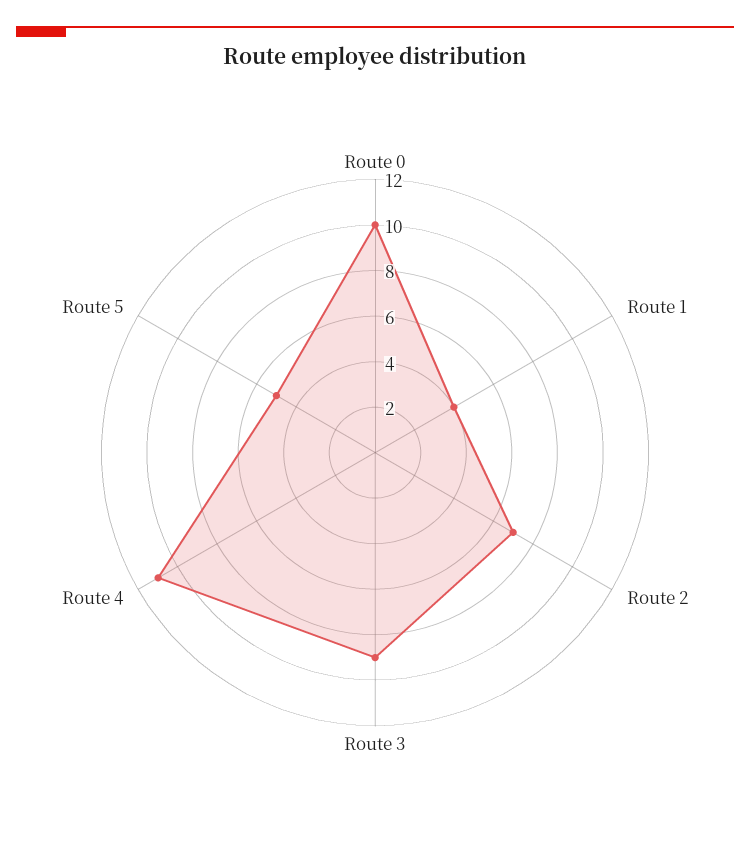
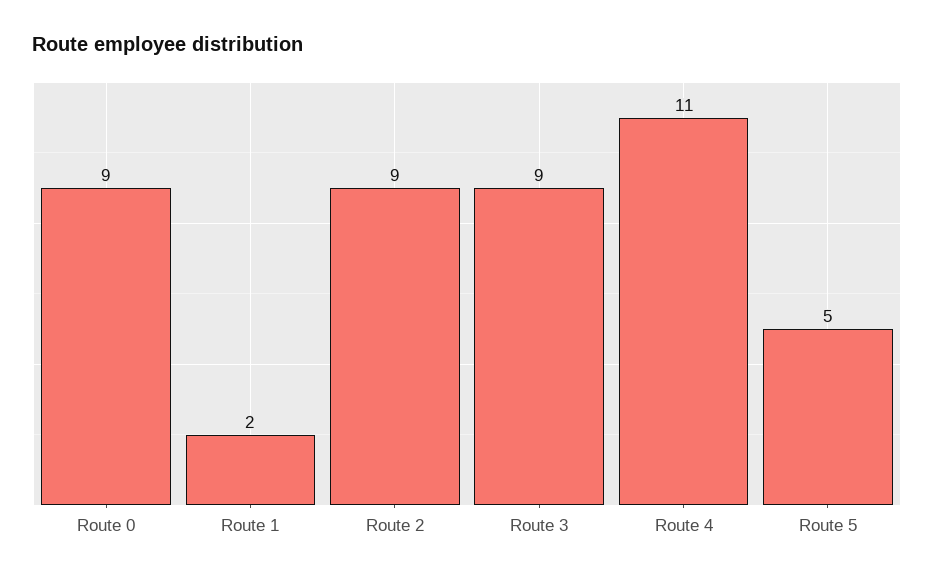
Route 0: 10 -> 9
Route 1: 4 -> 2
Route 2: 7 -> 9

